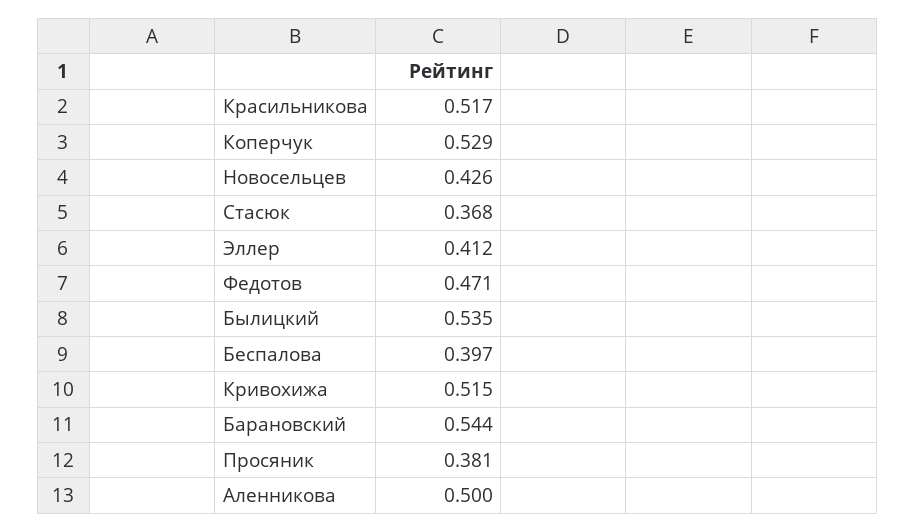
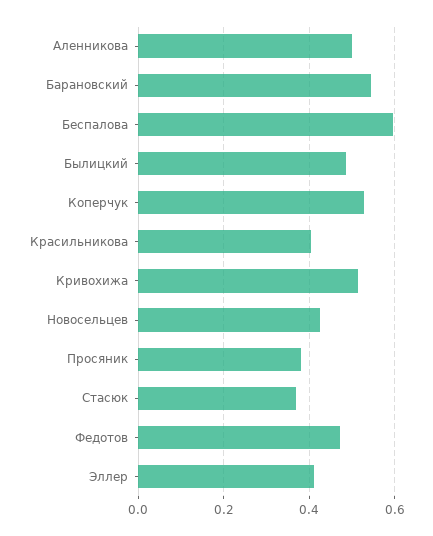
Красильникова: 0.517 -> 0.4
Былицкий: 0.535 -> 0.48
Беспалова: 0.397 -> 0.6

